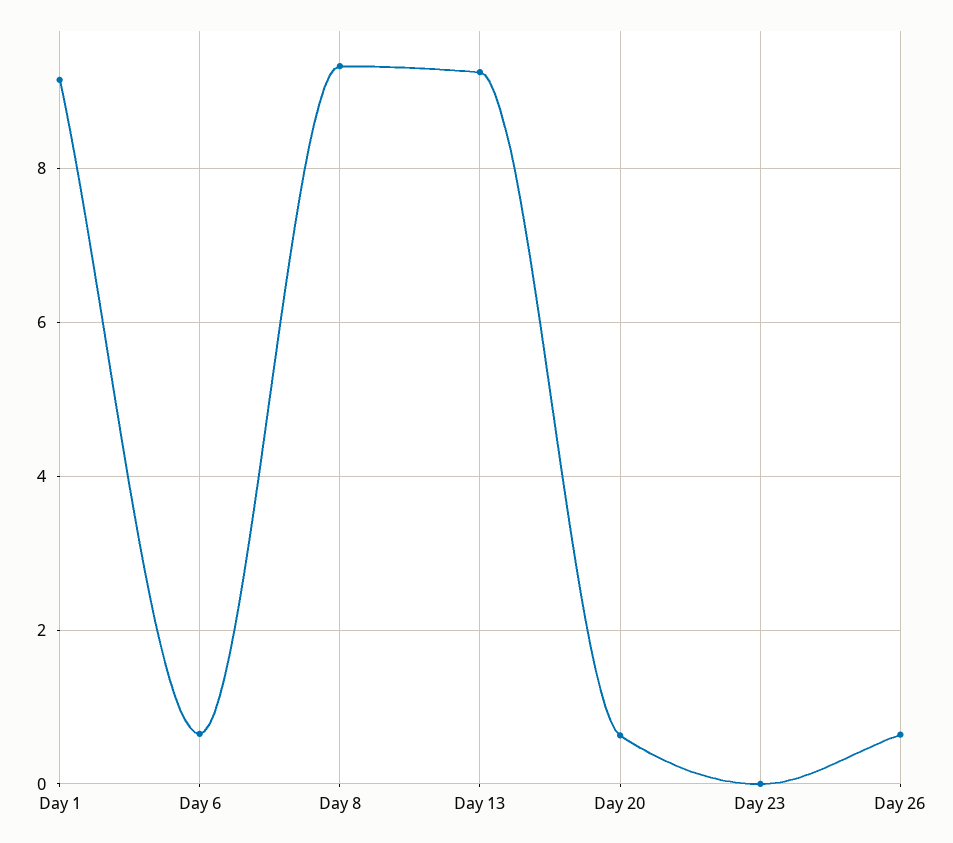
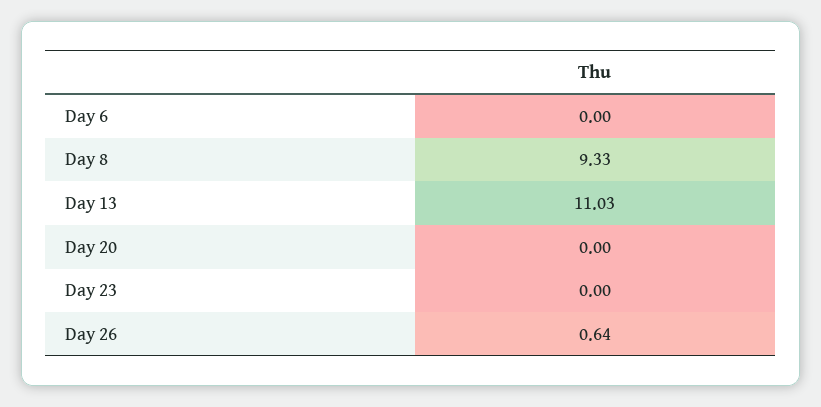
Day 1: 9.2 -> none
Day 6: 0.6 -> 0
Day 13: 9.2 -> 11.03
Day 20: 0.6 -> 0

